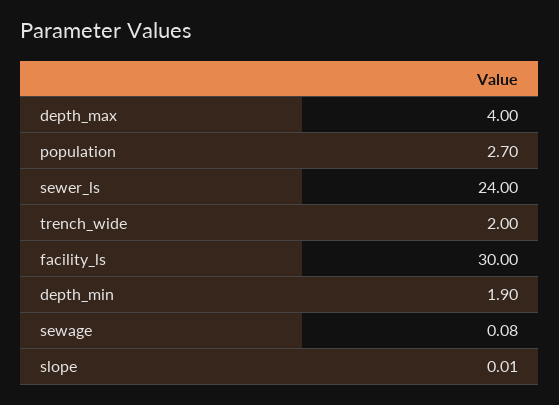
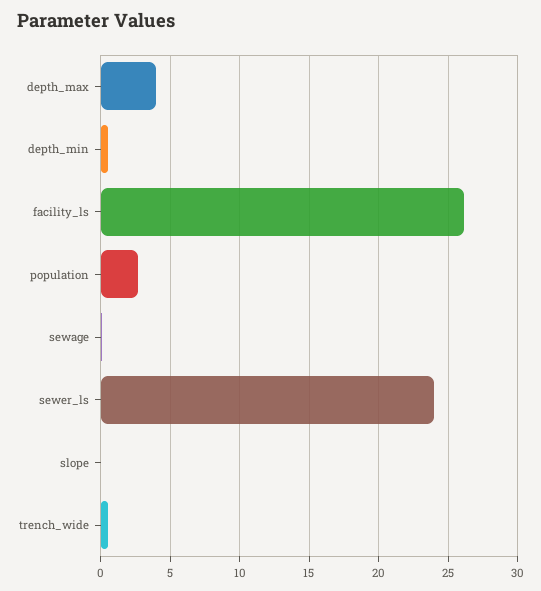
trench_wide: 2 -> 0.5
facility_ls: 30 -> 26
depth_min: 1.9 -> 0.5

